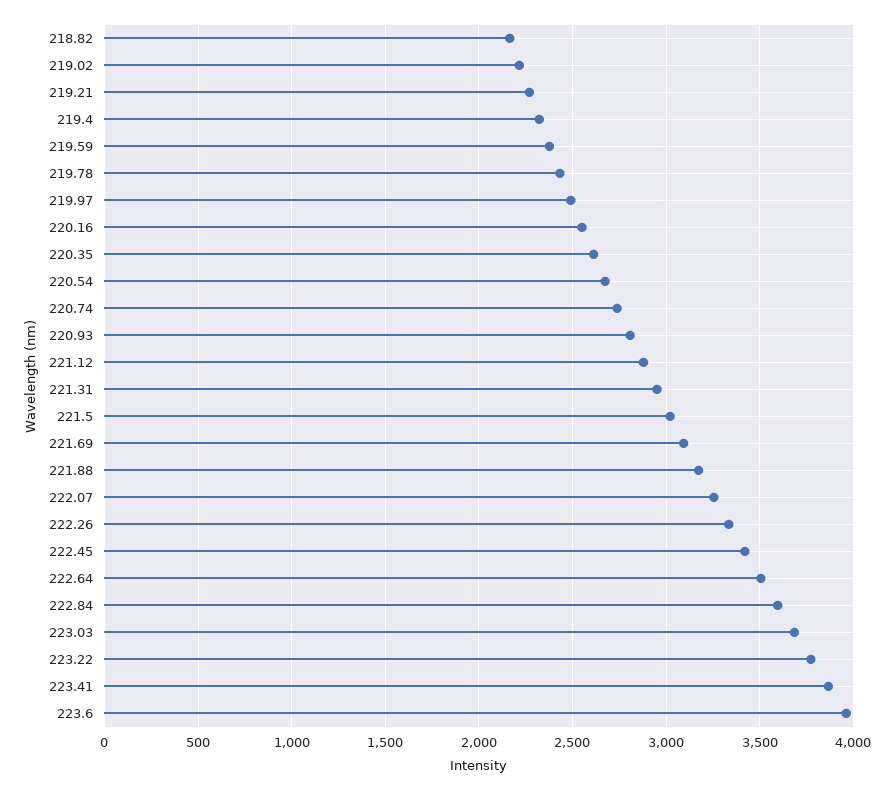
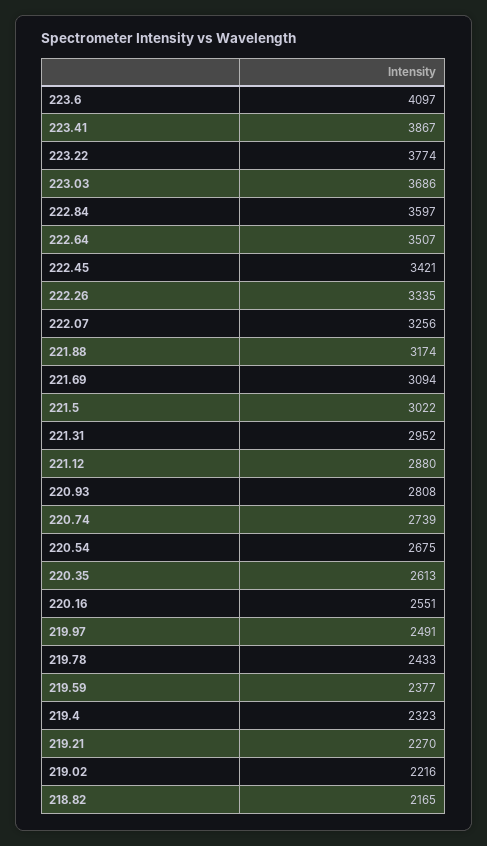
223.6: 3950 -> 4097

